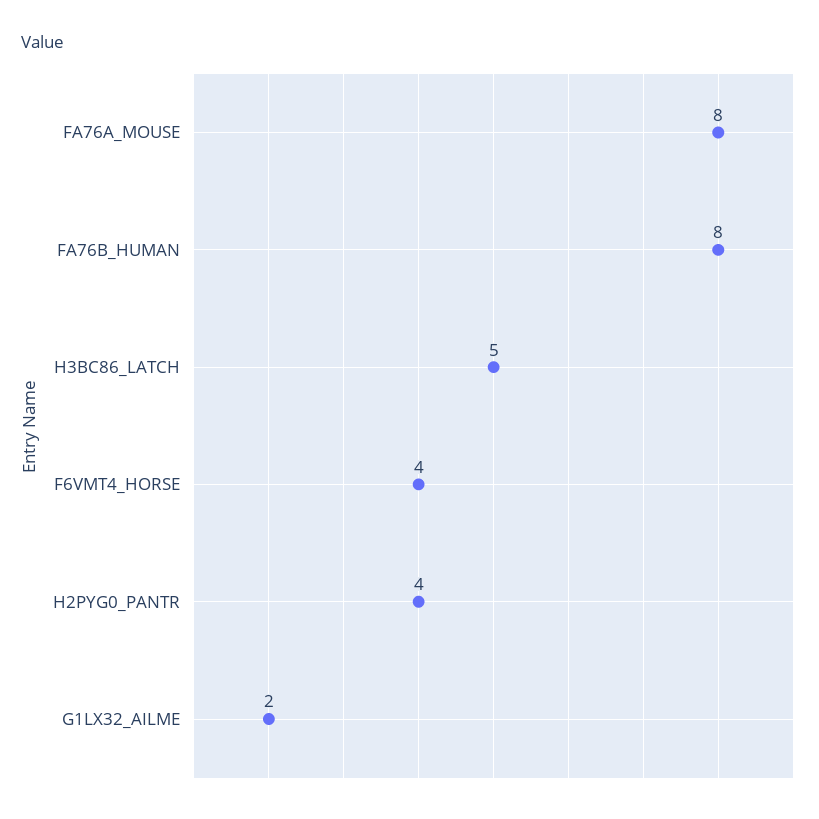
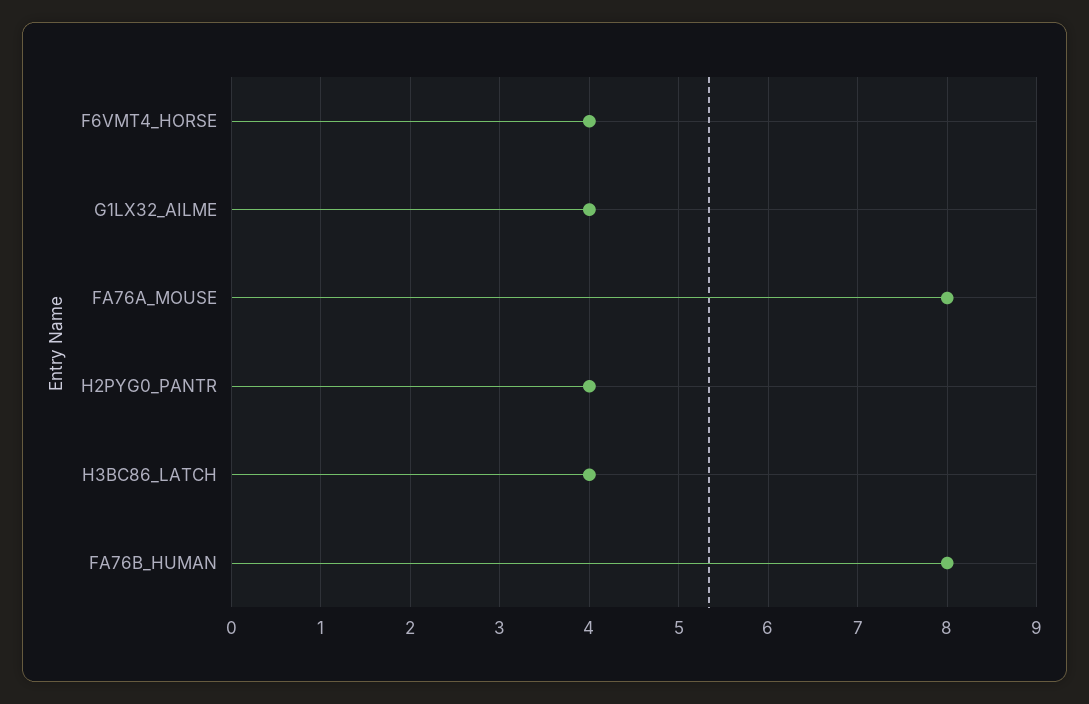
H3BC86_LATCH: 5 -> 4
G1LX32_AILME: 2 -> 4

